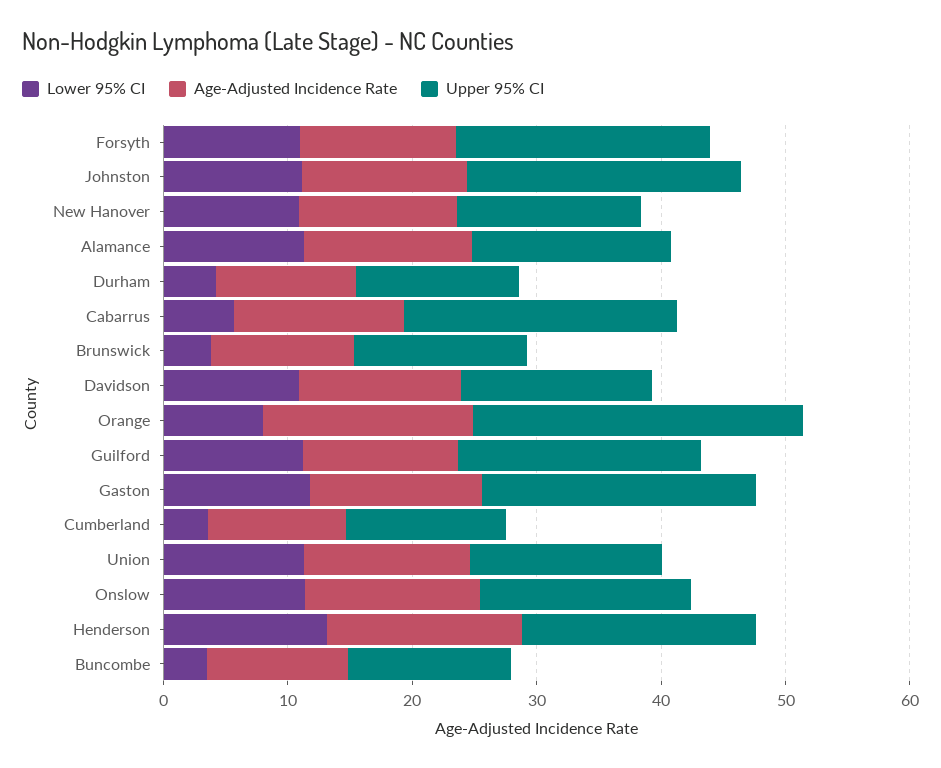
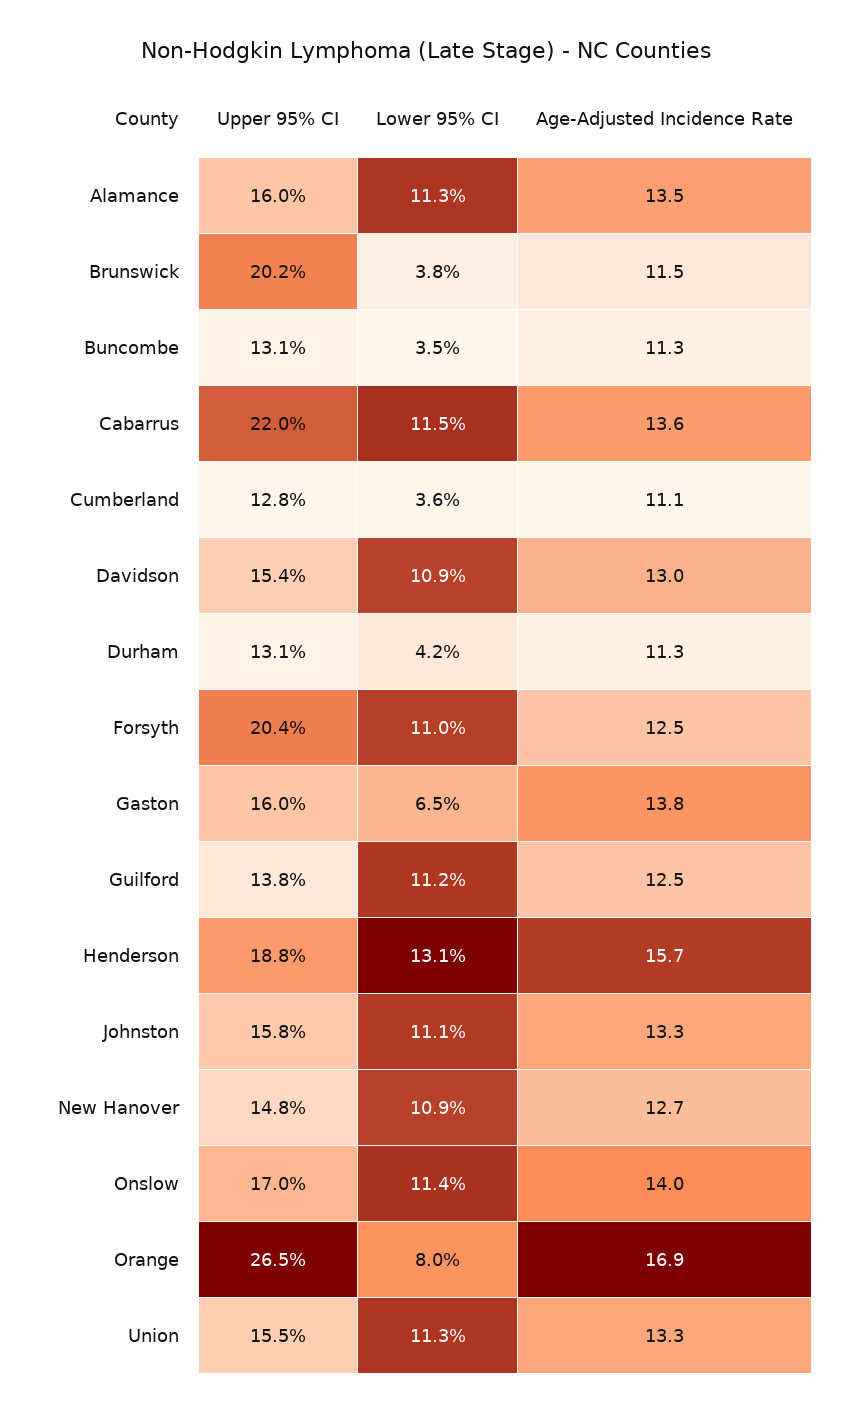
Upper 95% CI, Johnston: 22 -> 15.8
Lower 95% CI, Cabarrus: 6 -> 11.5
Upper 95% CI, Brunswick: 14 -> 20.2
Upper 95% CI, Guilford: 20 -> 13.8
Lower 95% CI, Gaston: 12 -> 6.5
Upper 95% CI, Gaston: 22 -> 16

